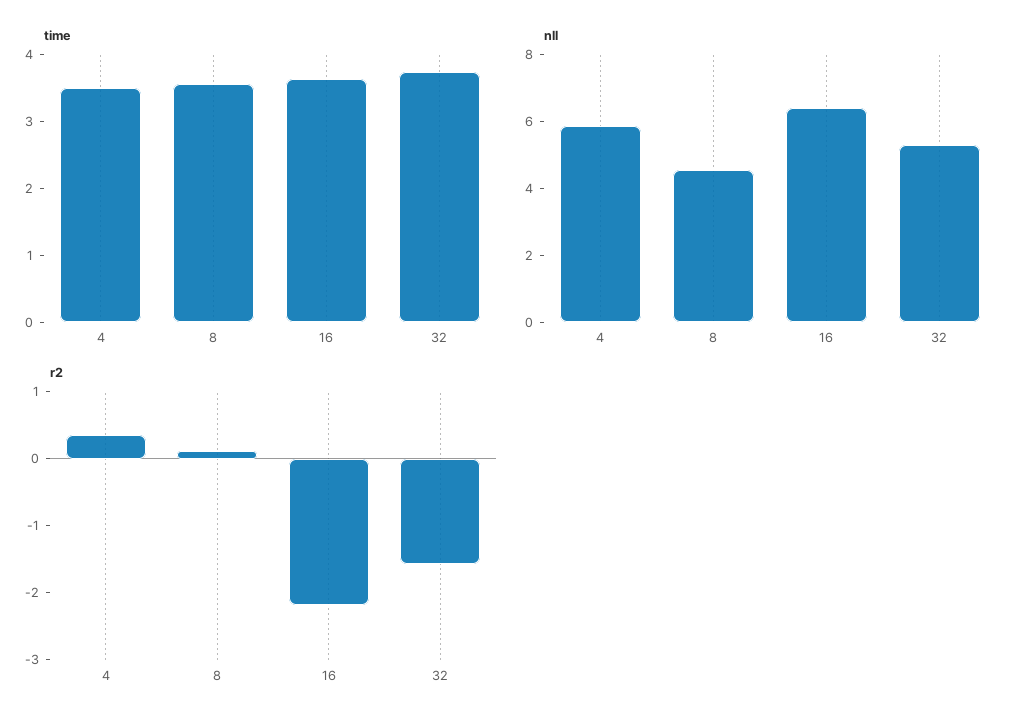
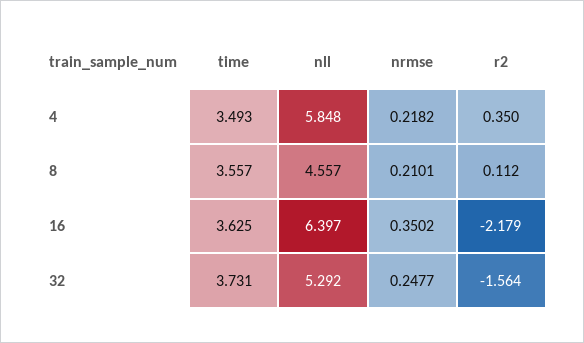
nrmse, 4: none -> 0.2182
nrmse, 8: none -> 0.2101
nrmse, 16: none -> 0.3502
nrmse, 32: none -> 0.2477

